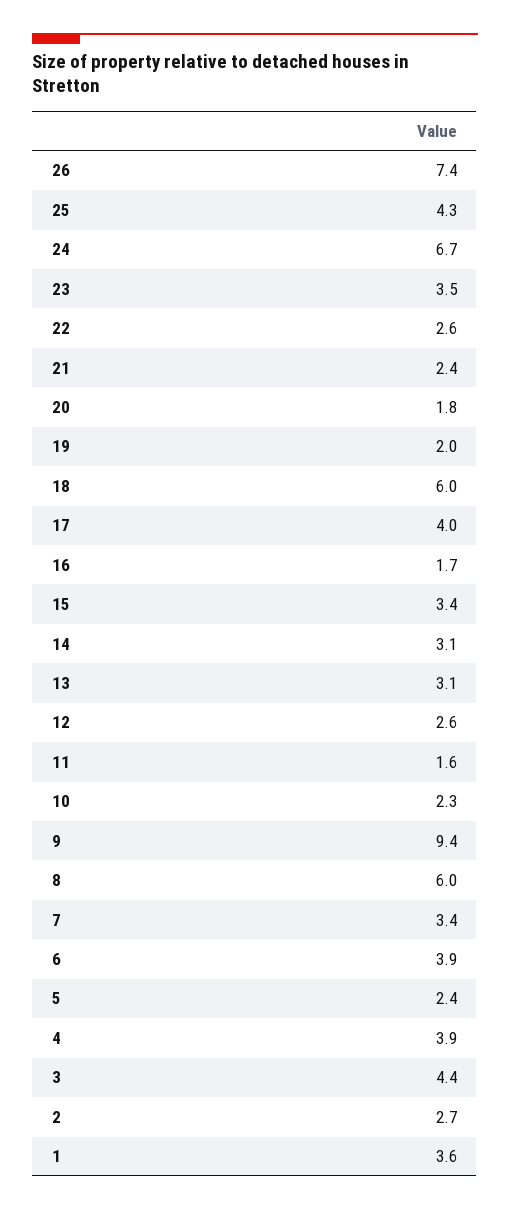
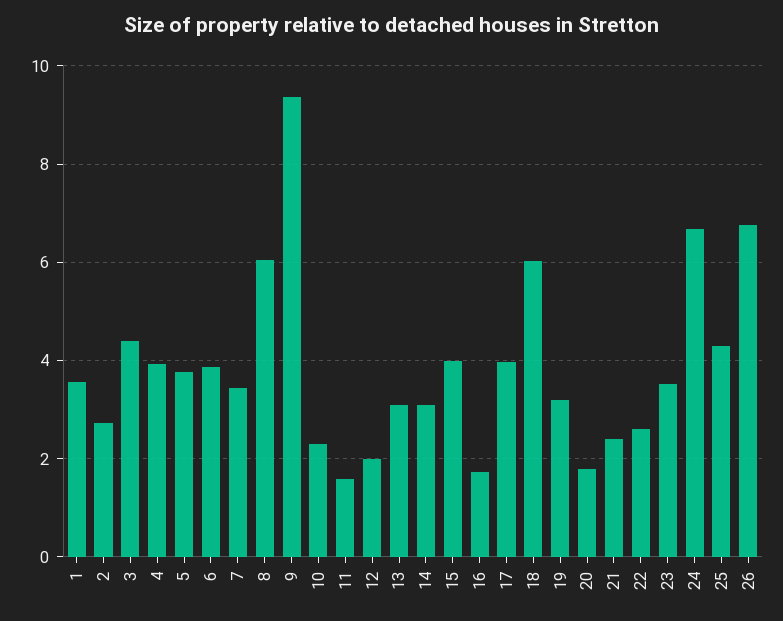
26: 7.4 -> 6.8
19: 2 -> 3.2
15: 3.4 -> 4
12: 2.6 -> 2
5: 2.4 -> 3.8

